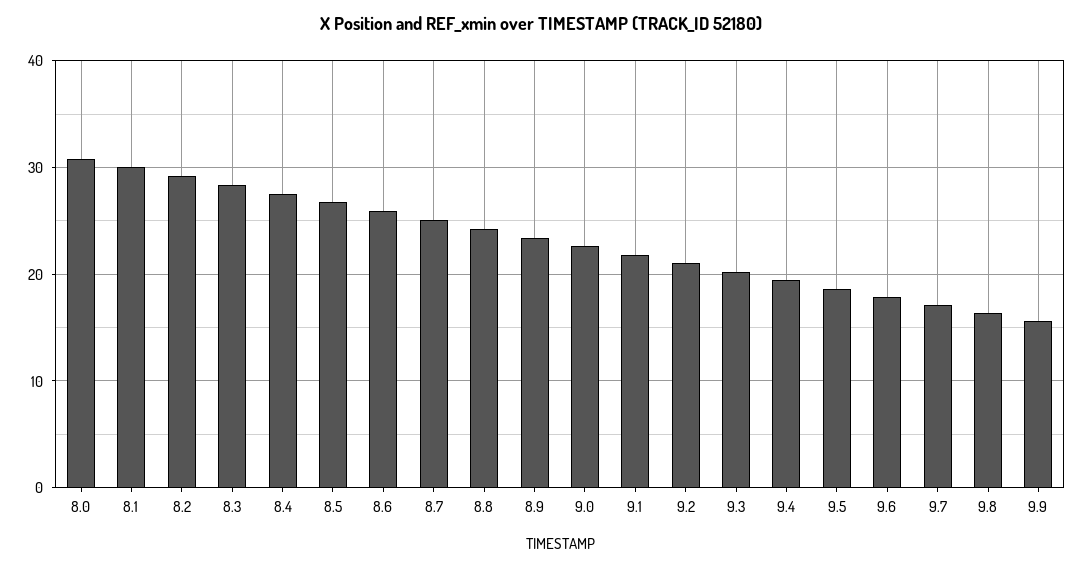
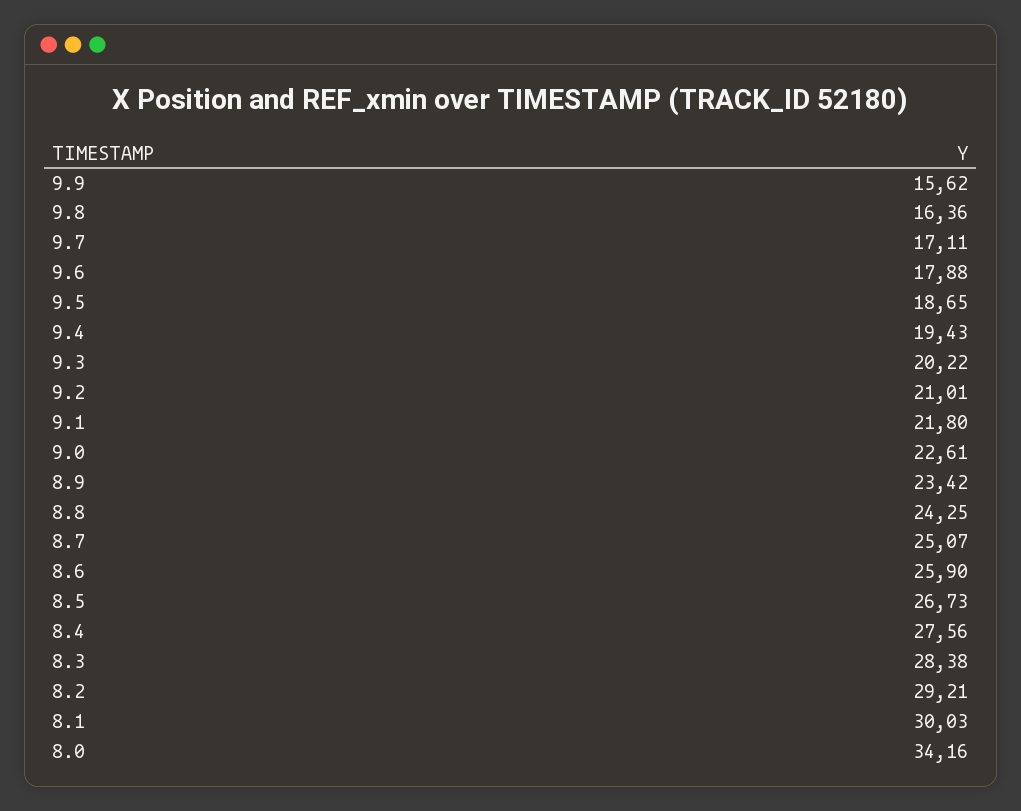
8.0: 31 -> 34.16

